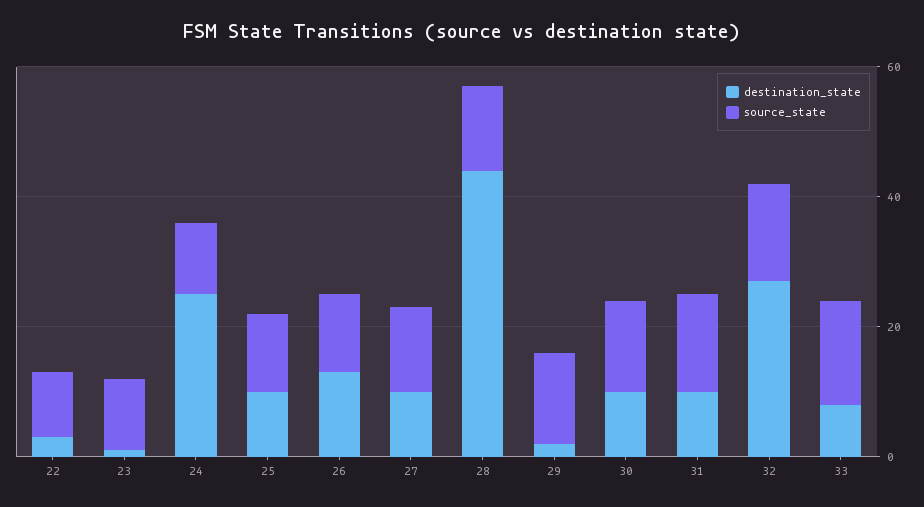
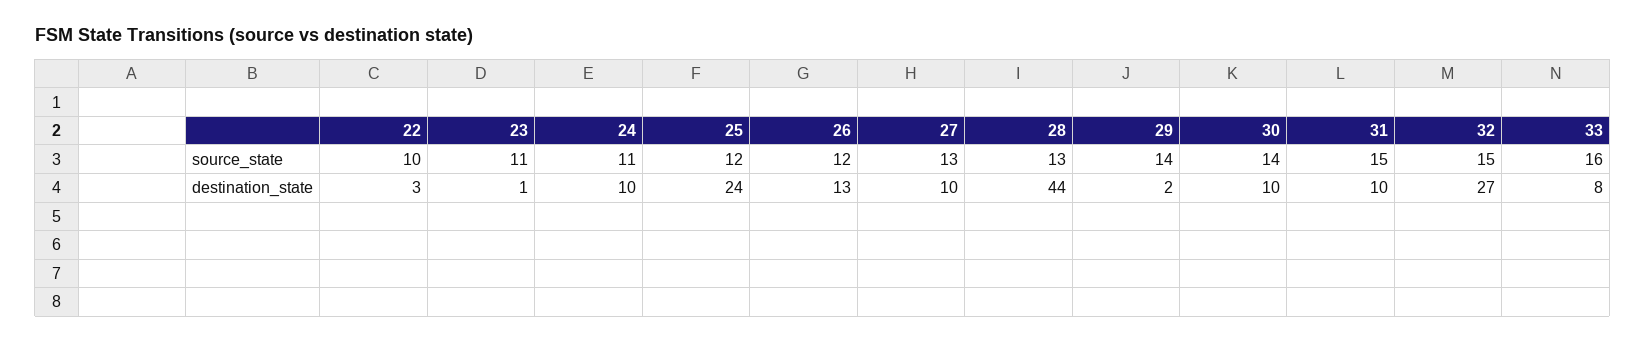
destination_state, 24: 25 -> 10
destination_state, 25: 10 -> 24

